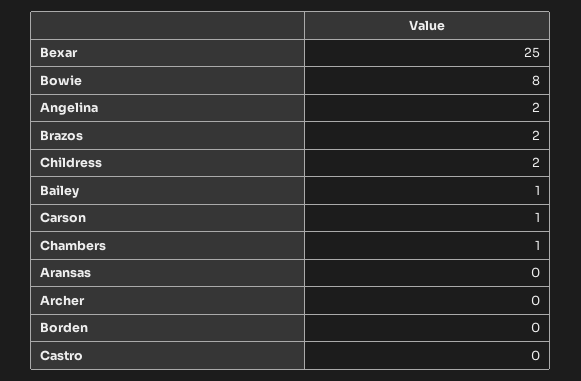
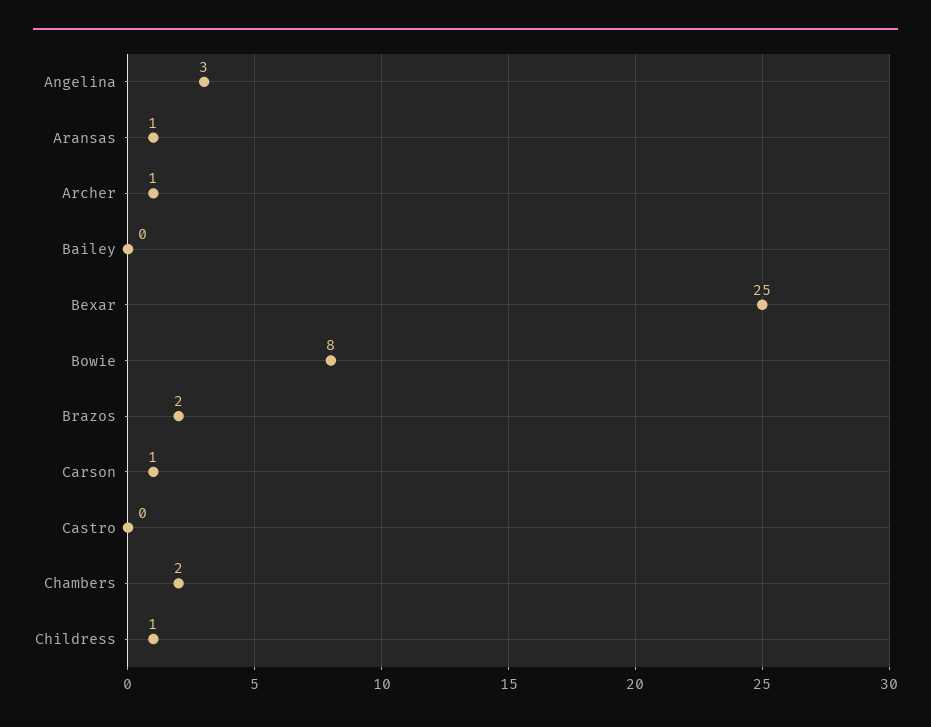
Angelina: 2 -> 3
Childress: 2 -> 1
Bailey: 1 -> 0
Chambers: 1 -> 2
Aransas: 0 -> 1
Archer: 0 -> 1
Borden: 0 -> none

